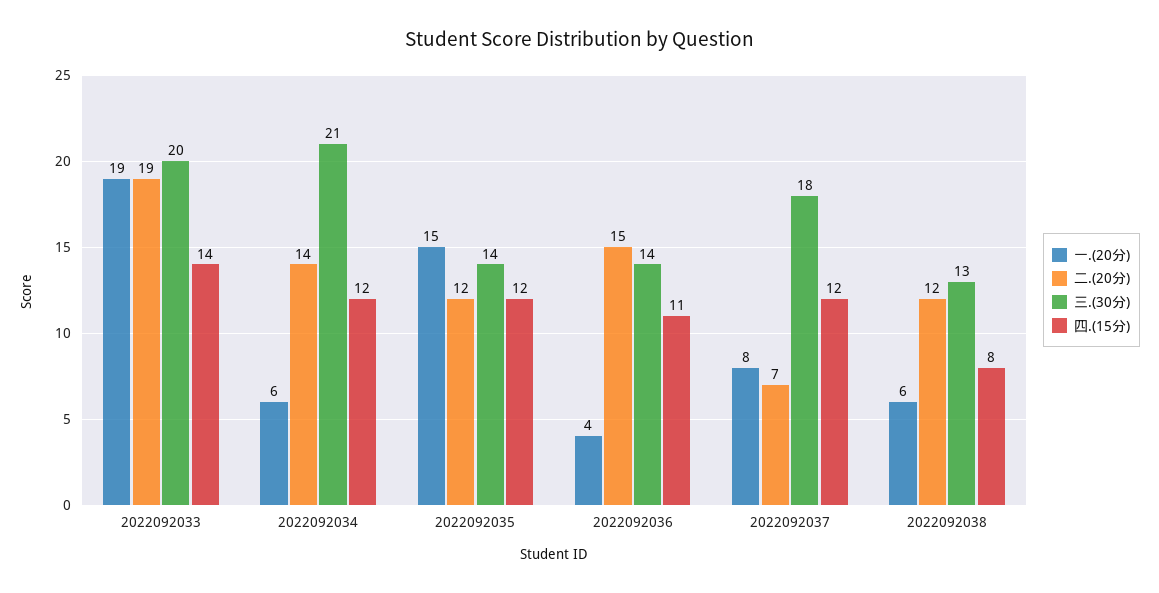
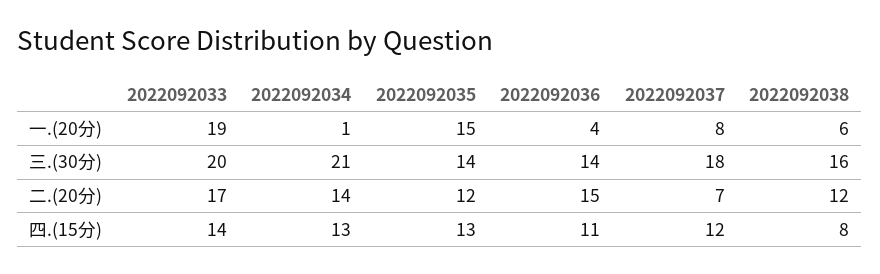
二.(20分), 2022092033: 19 -> 17
一.(20分), 2022092034: 6 -> 1
四.(15分), 2022092034: 12 -> 13
四.(15分), 2022092035: 12 -> 13
三.(30分), 2022092038: 13 -> 16

